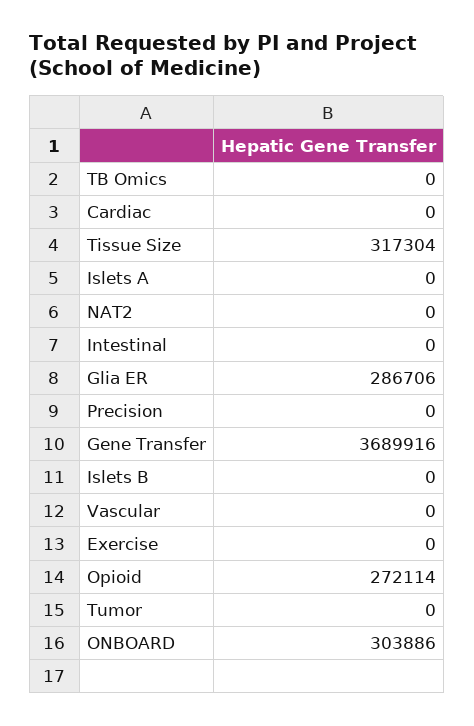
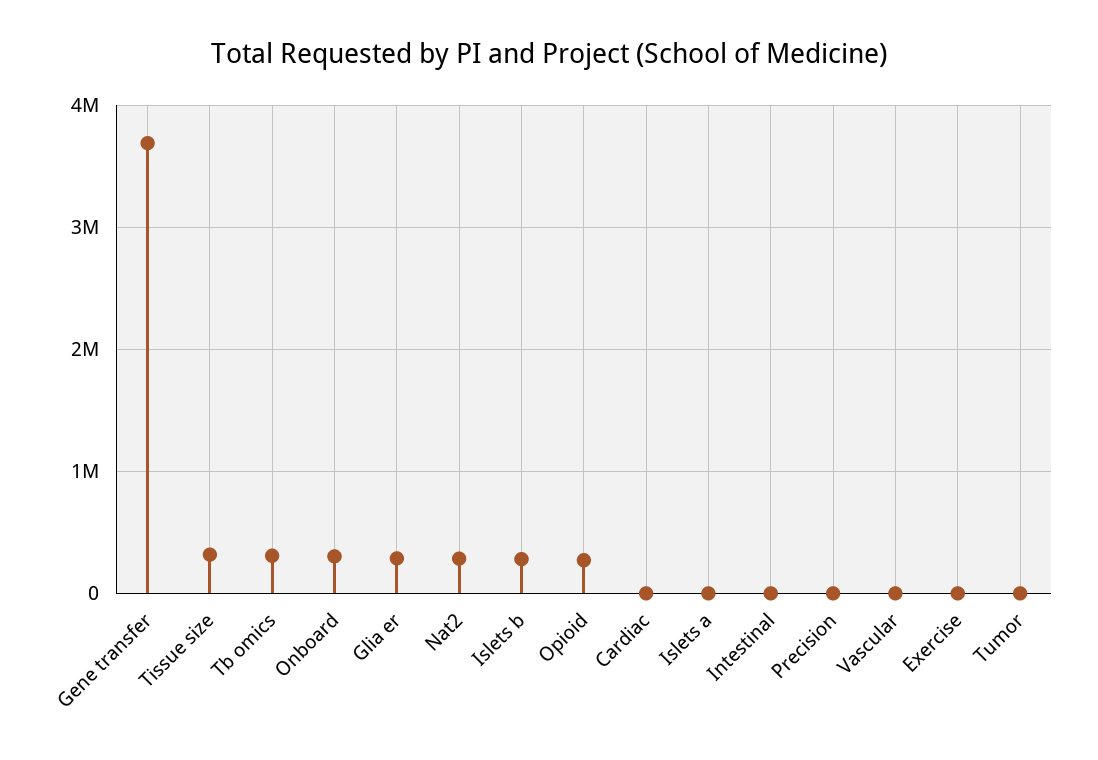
TB Omics: 0 -> 300000
NAT2: 0 -> 300000
Islets B: 0 -> 300000

